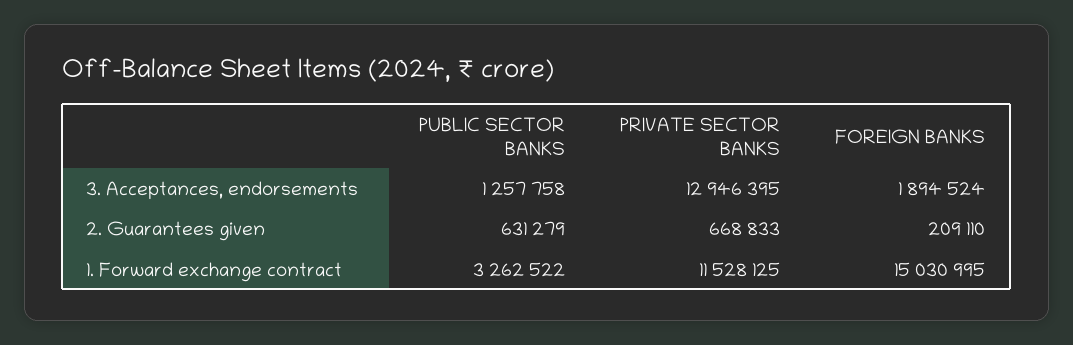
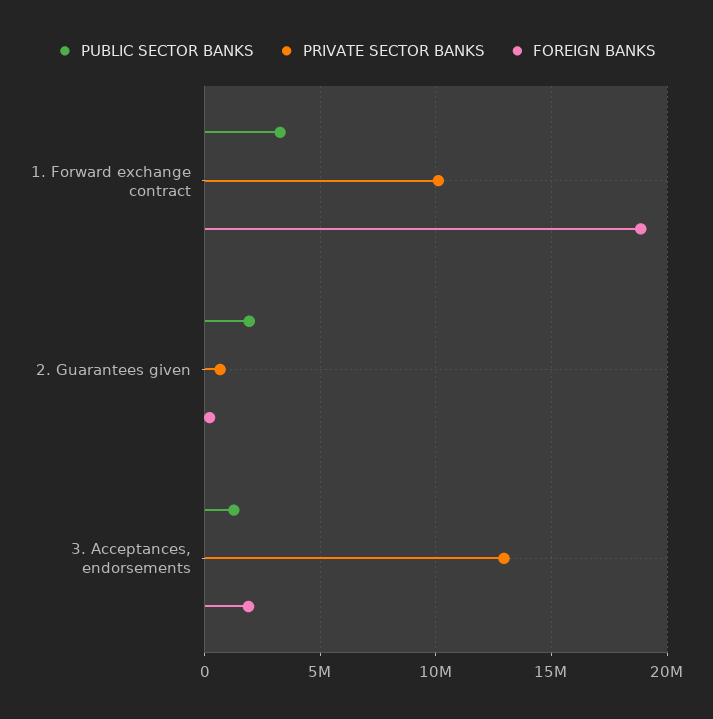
PUBLIC SECTOR BANKS, 2. Guarantees given: 631279 -> 2000000
PRIVATE SECTOR BANKS, 1. Forward exchange contract: 11528125 -> 10000000
FOREIGN BANKS, 1. Forward exchange contract: 15030995 -> 19000000

